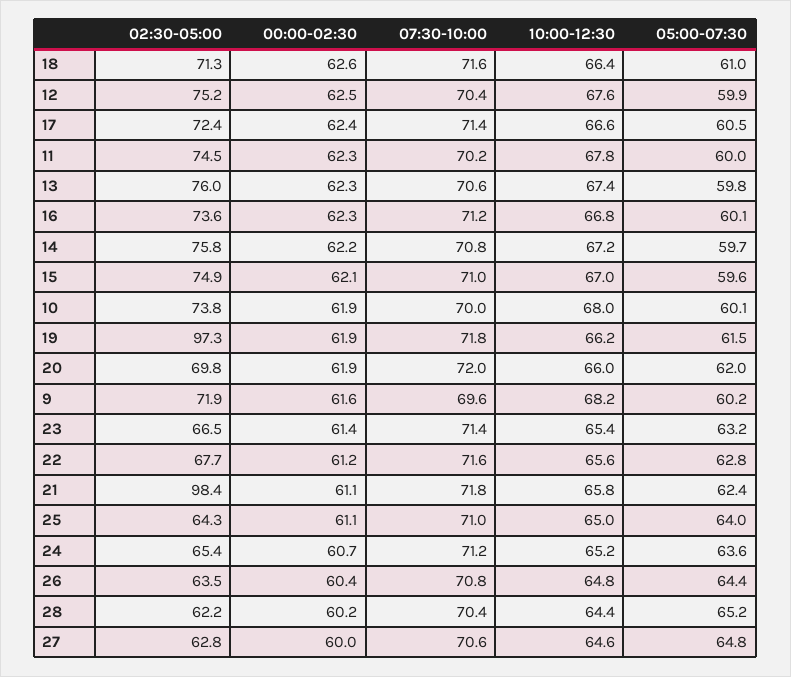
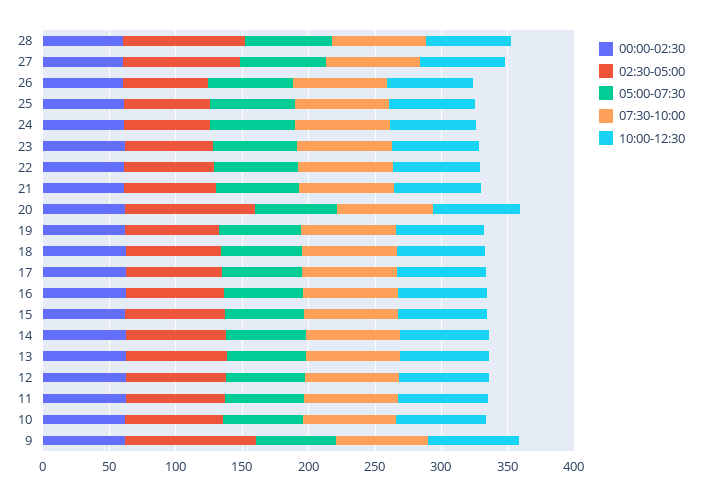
02:30-05:00, 19: 97.3 -> 70
02:30-05:00, 20: 69.8 -> 100
02:30-05:00, 9: 71.9 -> 100
02:30-05:00, 21: 98.4 -> 70
02:30-05:00, 28: 62.2 -> 90
02:30-05:00, 27: 62.8 -> 90

